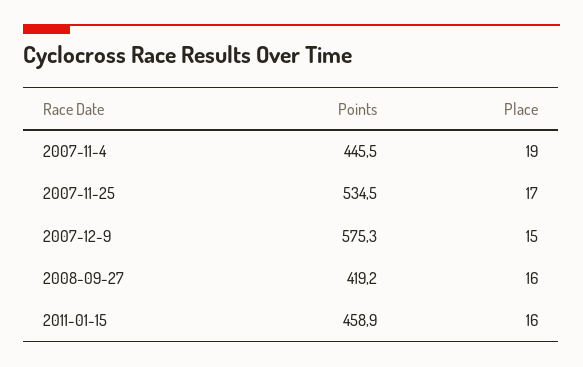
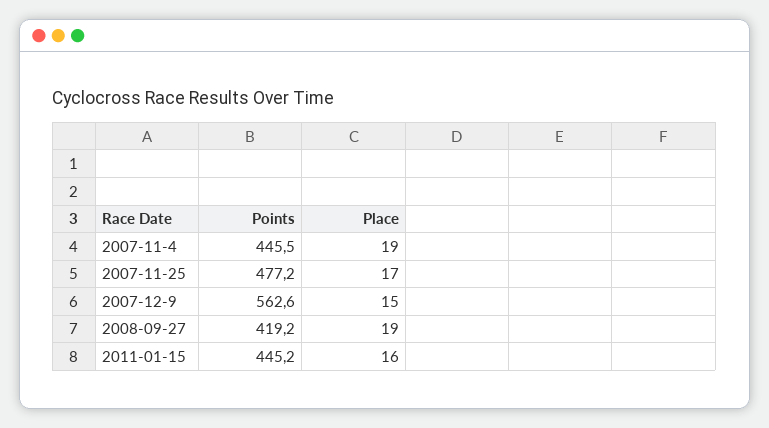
Points, 2007-11-25: 534.5 -> 477.2
Points, 2007-12-9: 575.3 -> 562.6
Place, 2008-09-27: 16 -> 19
Points, 2011-01-15: 458.9 -> 445.2

